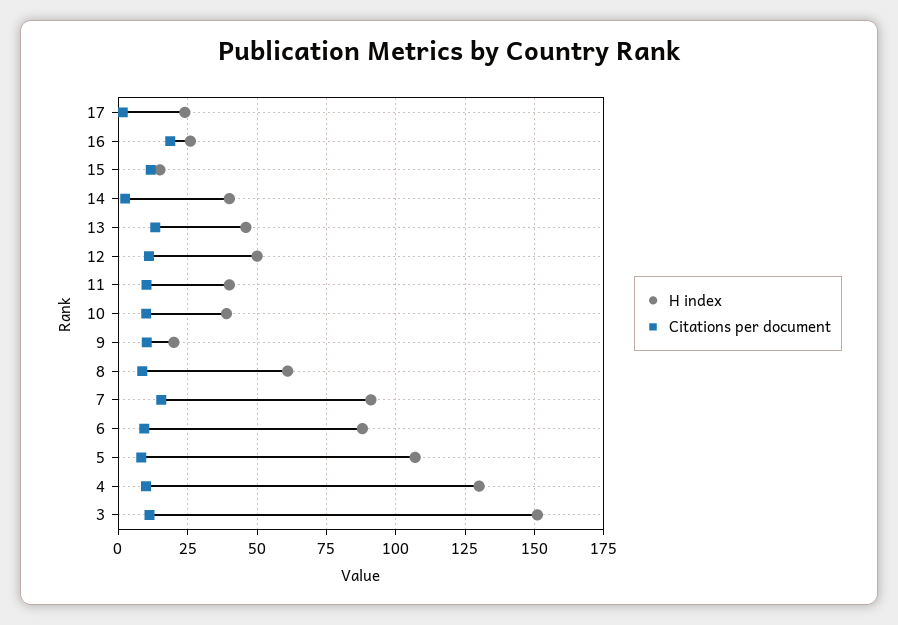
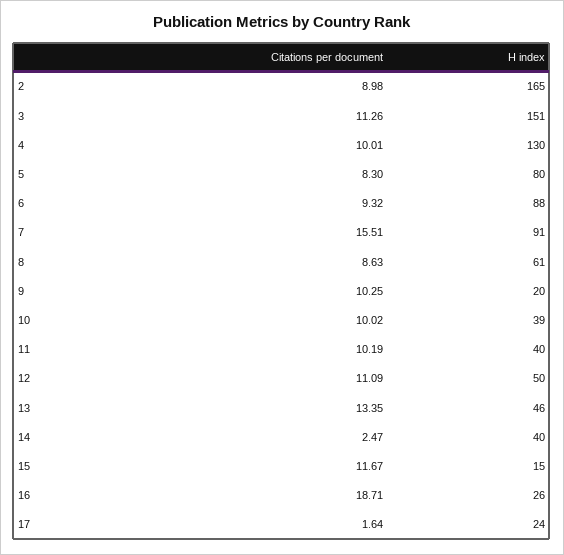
H index, 5: 107.5 -> 80
Citations per document, 2: none -> 8.98
H index, 2: none -> 165

